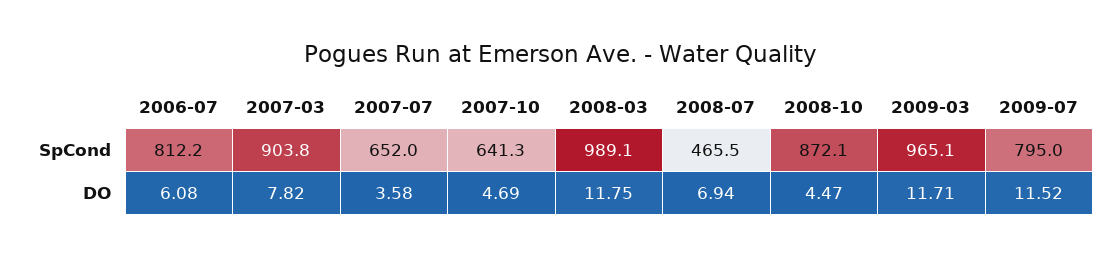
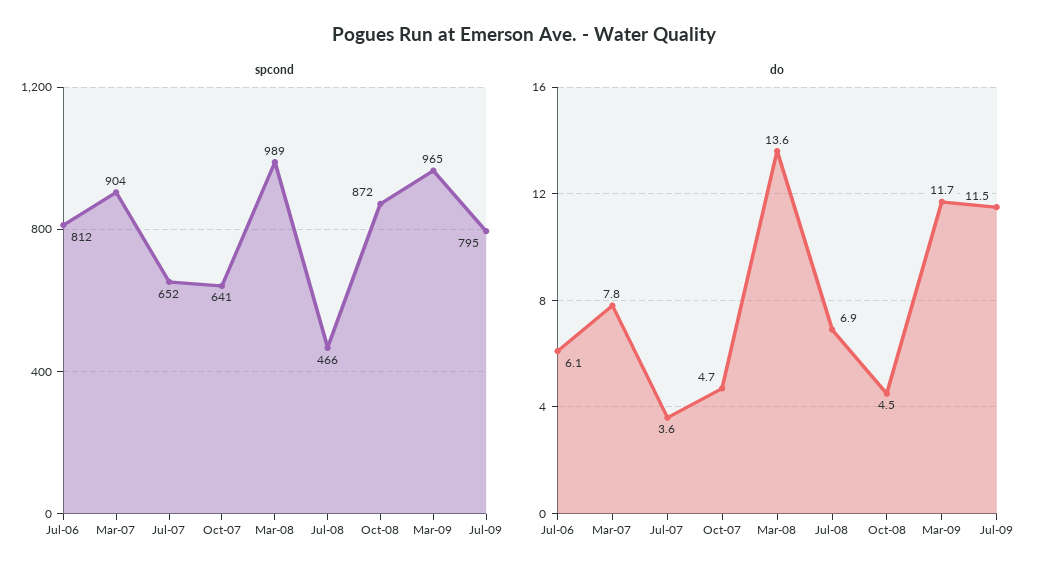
DO, 2008-03: 11.75 -> 13.6

